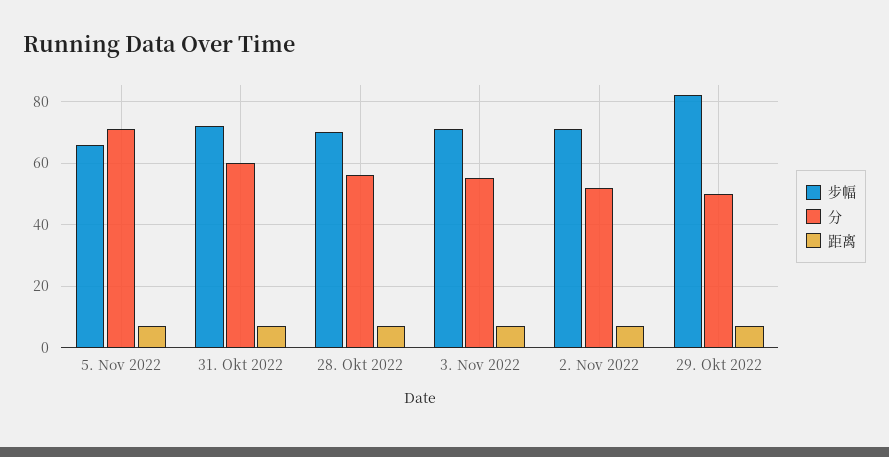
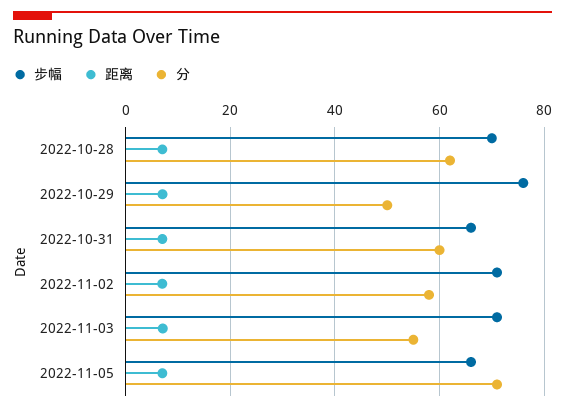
步幅, 31. Okt 2022: 72 -> 66
分, 28. Okt 2022: 56 -> 62
分, 2. Nov 2022: 52 -> 58
步幅, 29. Okt 2022: 82 -> 76

